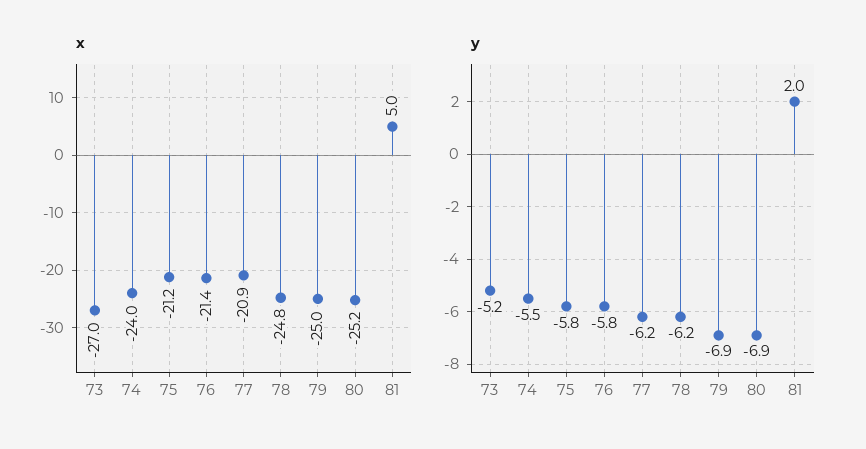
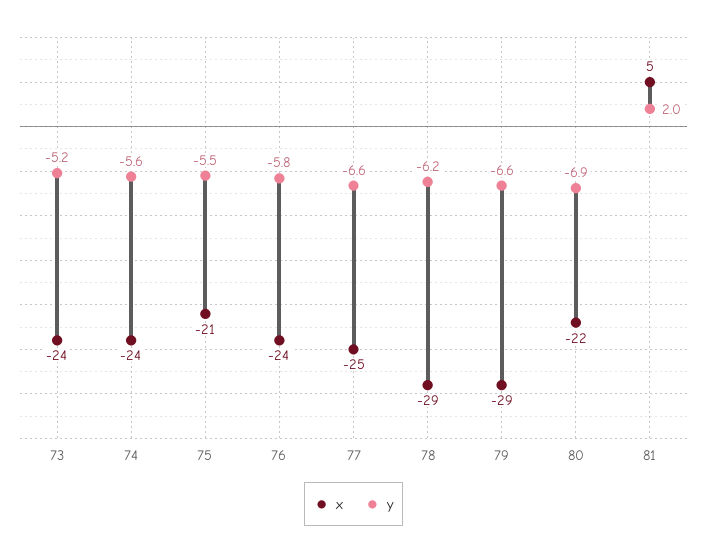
x, 73: -27 -> -24
x, 76: -21.4 -> -24
x, 77: -20.9 -> -25
x, 78: -24.8 -> -29
x, 79: -25 -> -29
x, 80: -25.2 -> -22
y, 74: -5.5 -> -5.6
y, 75: -5.8 -> -5.5
y, 77: -6.2 -> -6.6
y, 79: -6.9 -> -6.6

